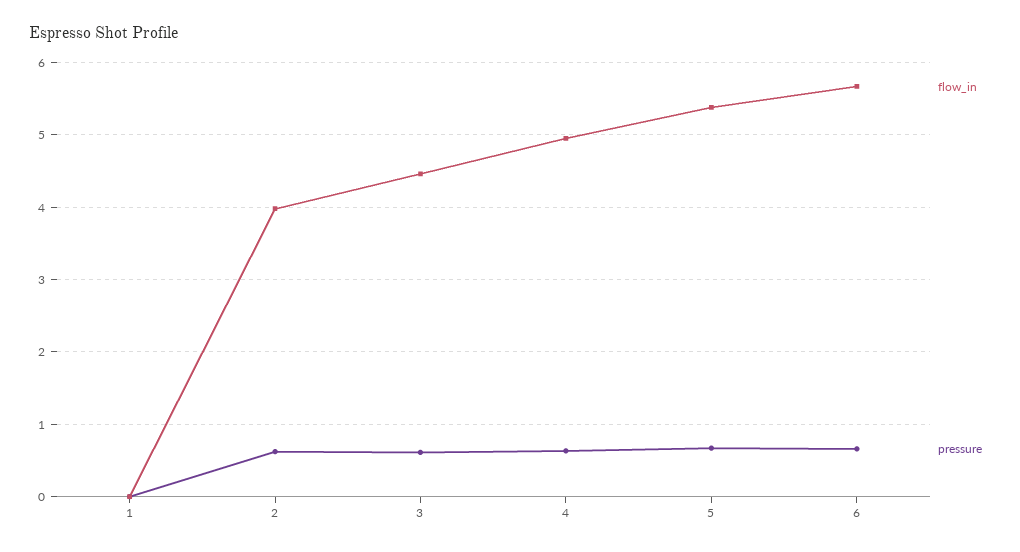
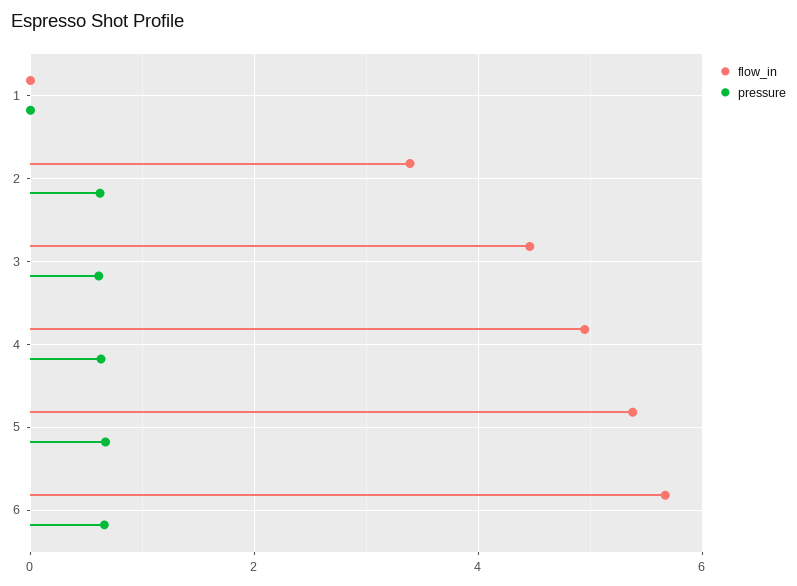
flow_in, 2: 4 -> 3.4

